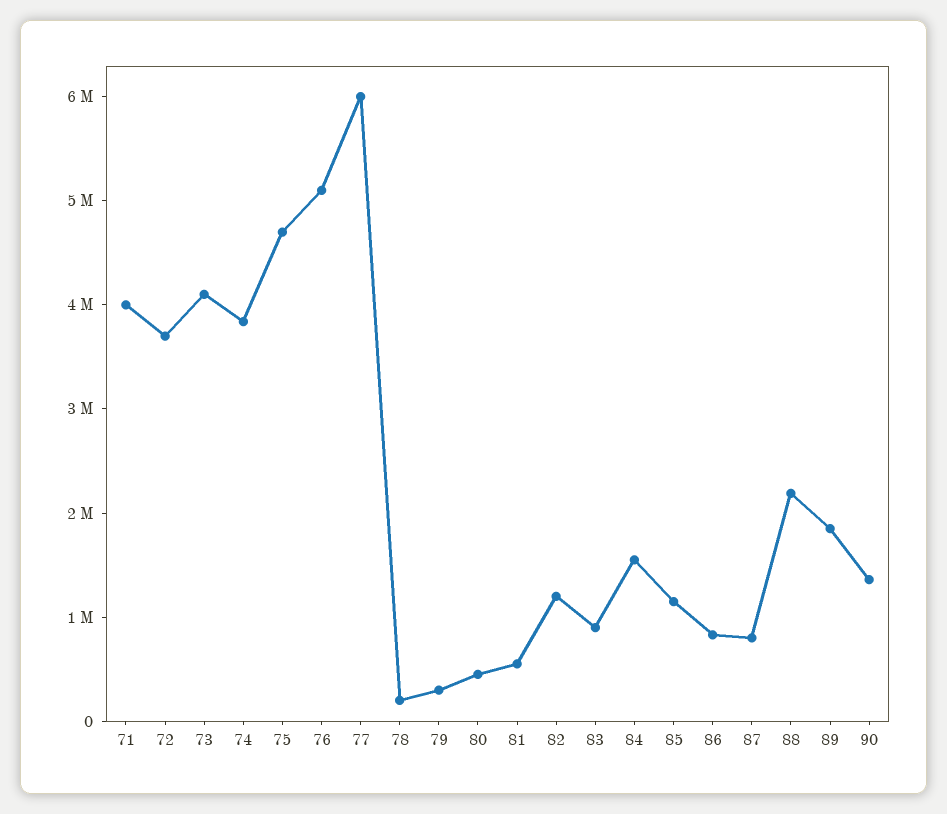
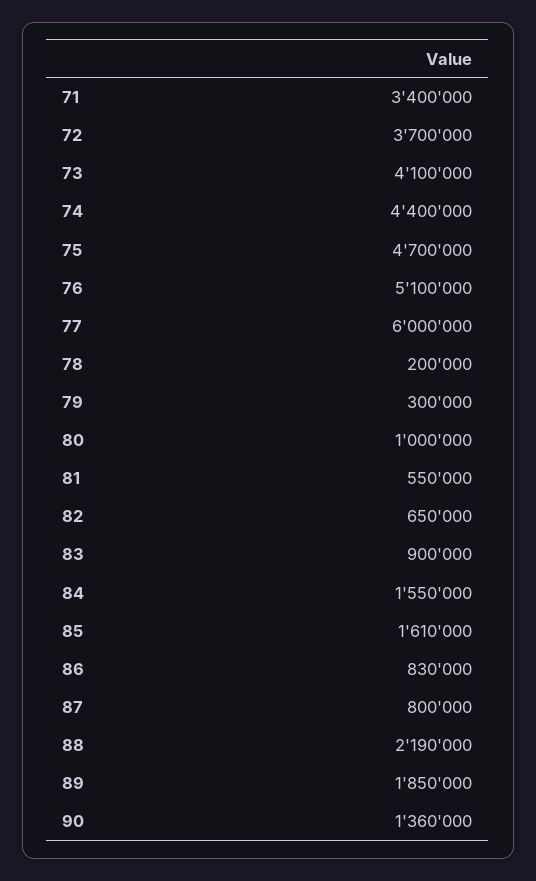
71: 4000000 -> 3400000
74: 3800000 -> 4400000
80: 400000 -> 1000000
82: 1200000 -> 650000
85: 1200000 -> 1610000

